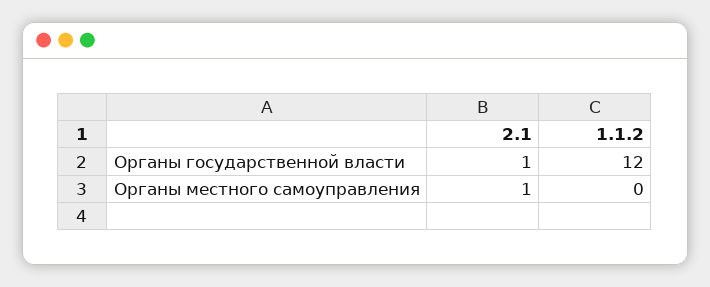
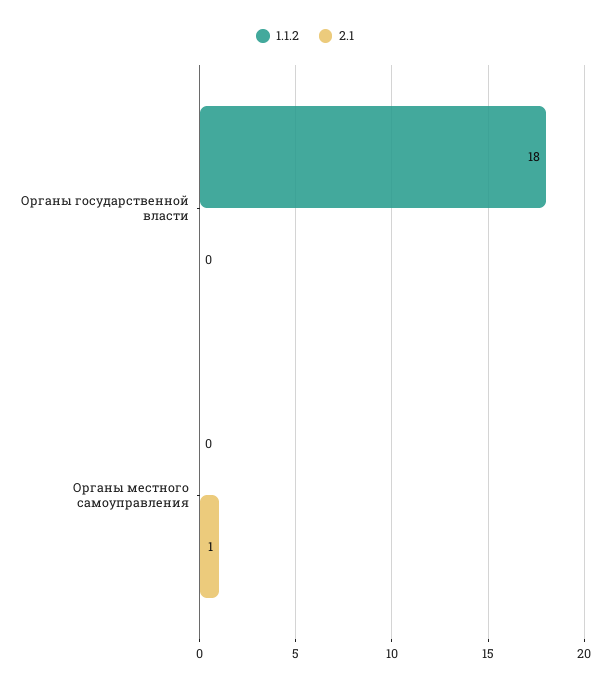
2.1, Органы государственной власти: 1 -> 0
1.1.2, Органы государственной власти: 12 -> 18

